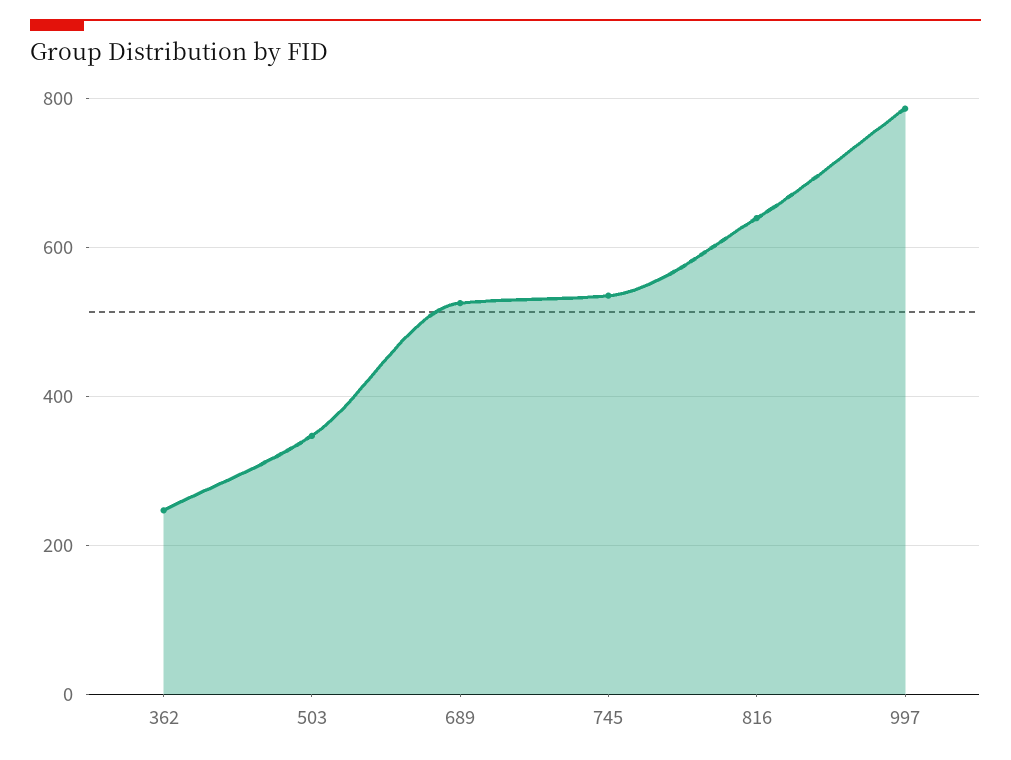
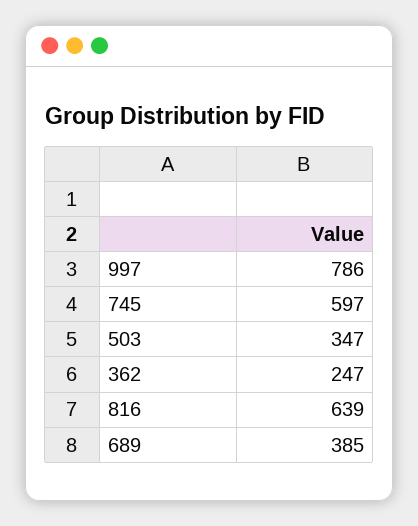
689: 520 -> 385
745: 540 -> 597

